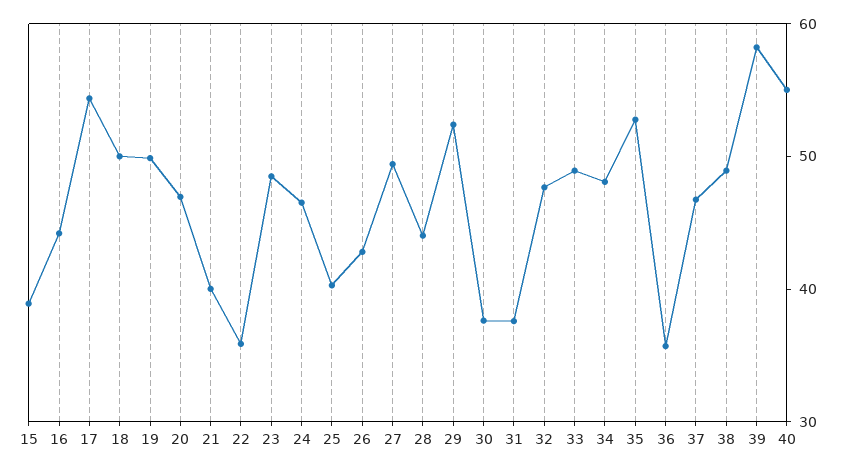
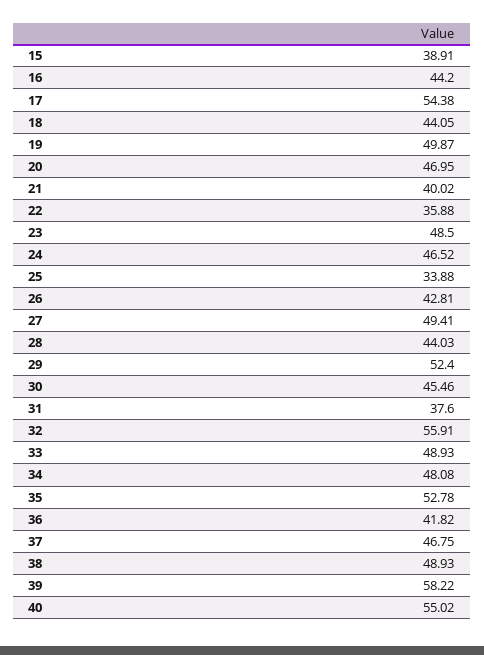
18: 50 -> 44.05
25: 40 -> 33.88
30: 38 -> 45.46
32: 48 -> 55.91
36: 36 -> 41.82

